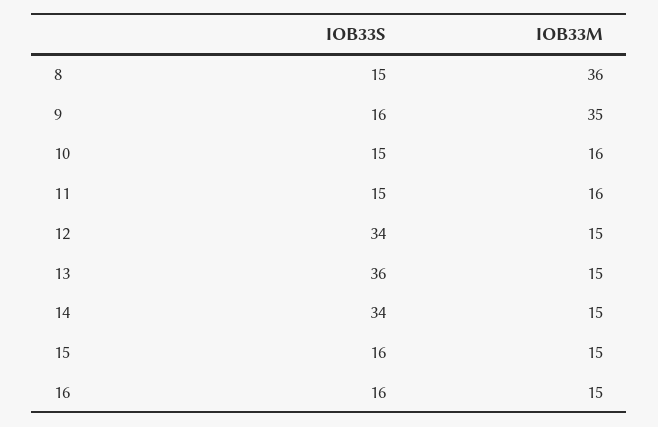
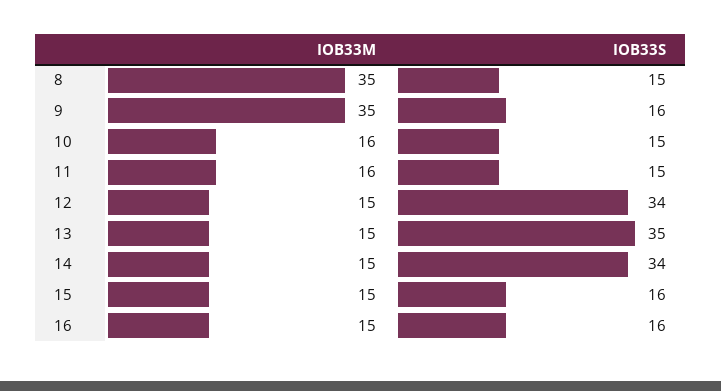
IOB33M, 8: 36 -> 35
IOB33S, 13: 36 -> 35

